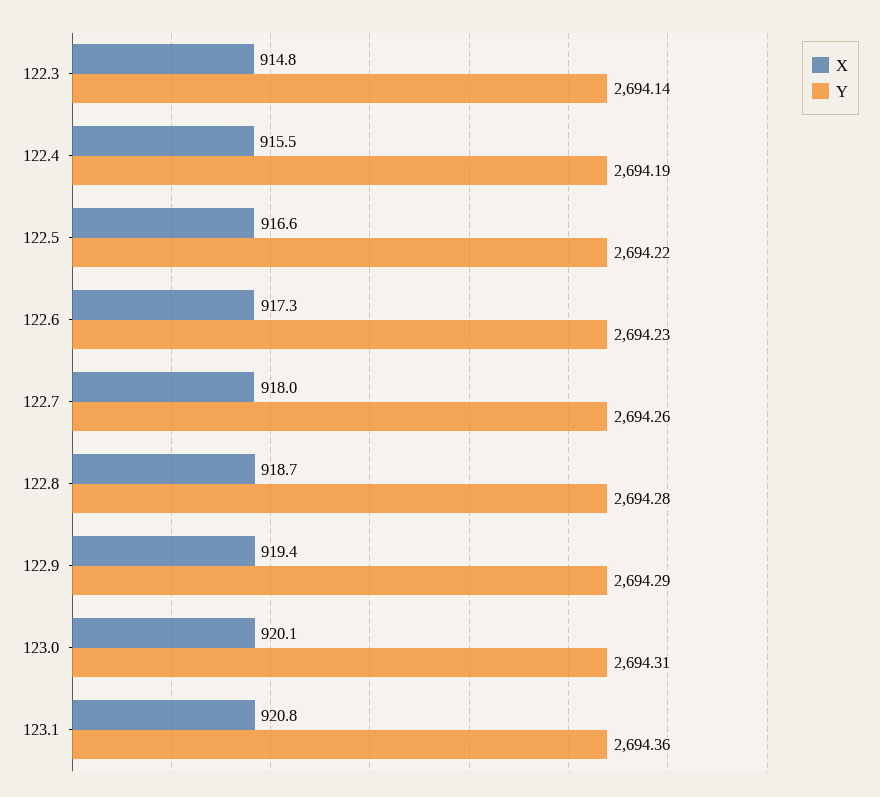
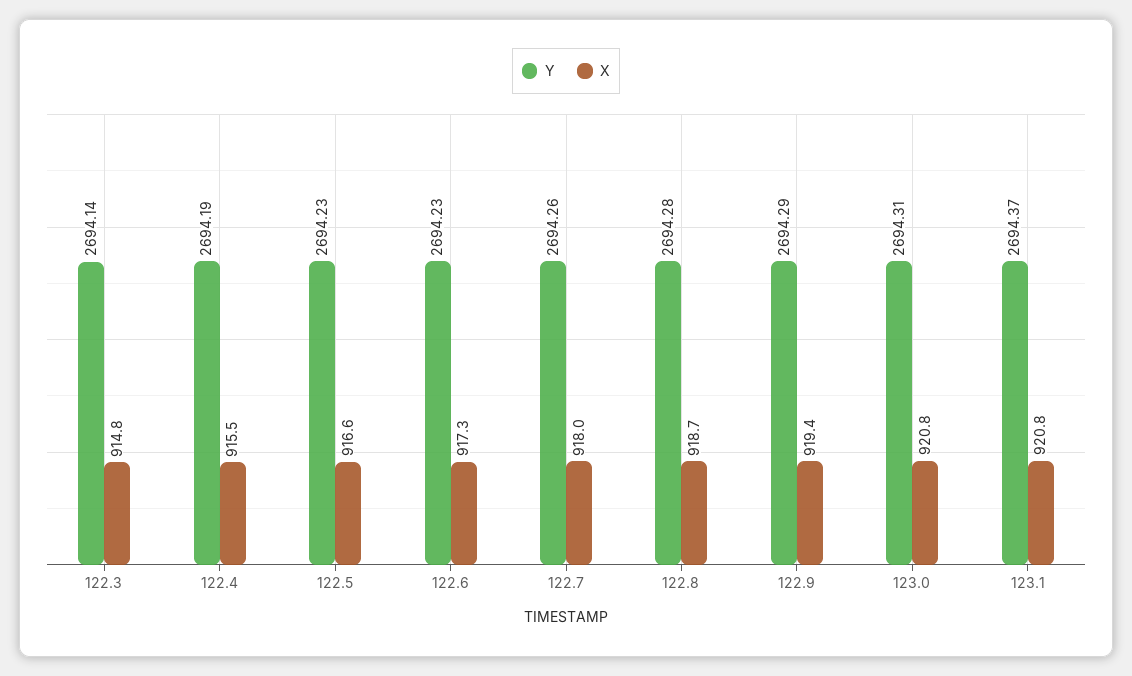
Y, 122.5: 2694.22 -> 2694.23
X, 123.0: 920.1 -> 920.8
Y, 123.1: 2694.36 -> 2694.37

